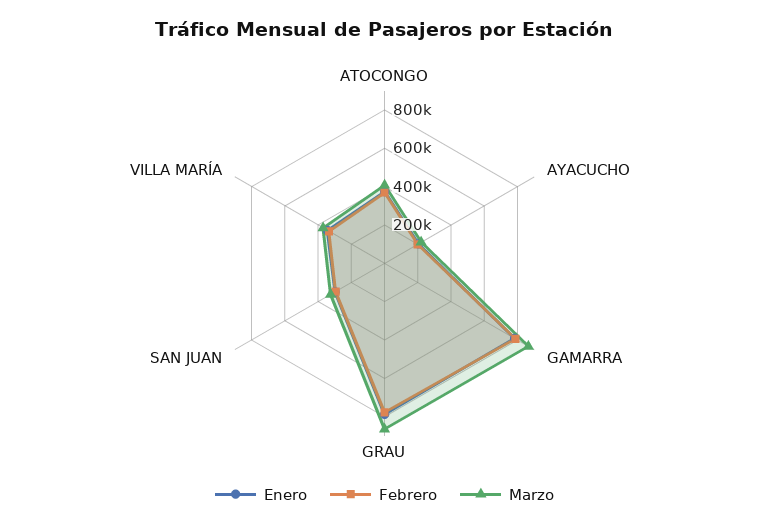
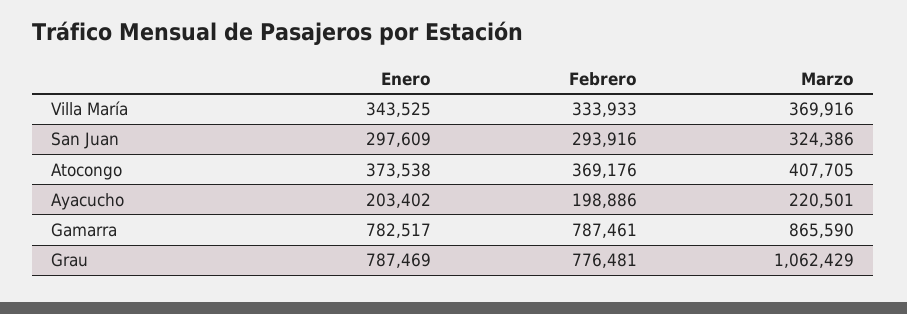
Marzo, GRAU: 850000 -> 1062429

